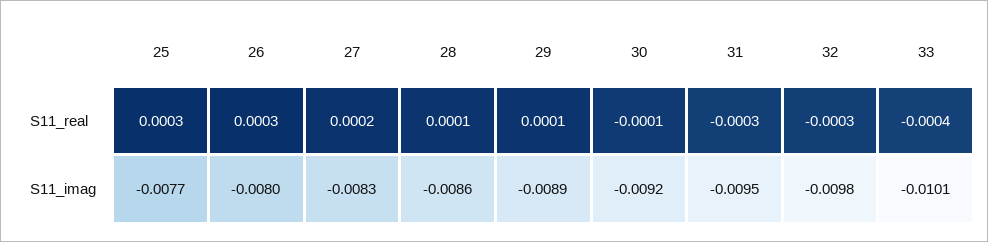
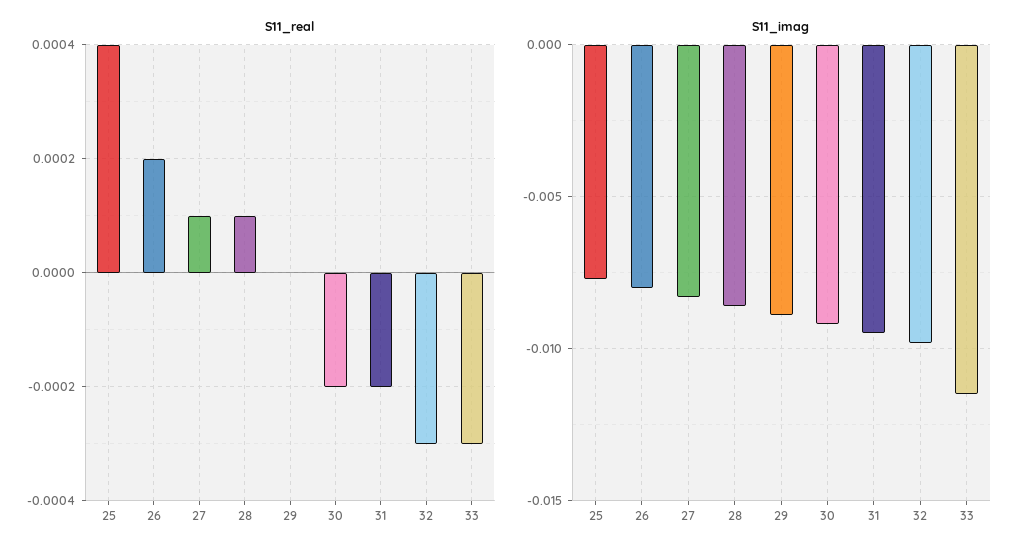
S11_real, 25: 0.0003 -> 0.0004
S11_real, 26: 0.0003 -> 0.0002
S11_real, 27: 0.0002 -> 0.0001
S11_real, 29: 0.0001 -> 0
S11_real, 30: -0.0001 -> -0.0002
S11_real, 31: -0.0003 -> -0.0002
S11_real, 33: -0.0004 -> -0.0003
S11_imag, 33: -0.0101 -> -0.0115

